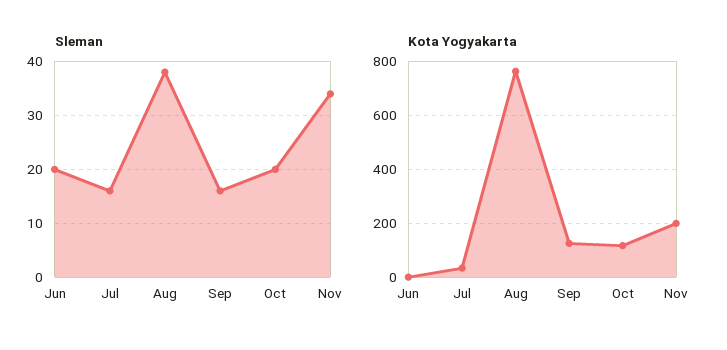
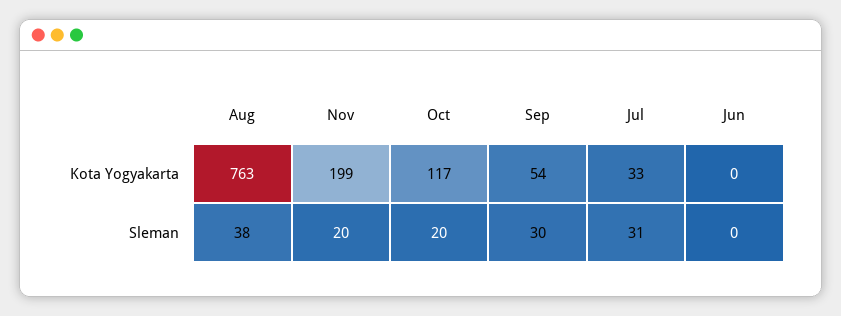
Sleman, Jun: 20 -> 0
Sleman, Jul: 15 -> 31
Sleman, Sep: 15 -> 30
Sleman, Nov: 35 -> 20
Kota Yogyakarta, Sep: 125 -> 54

